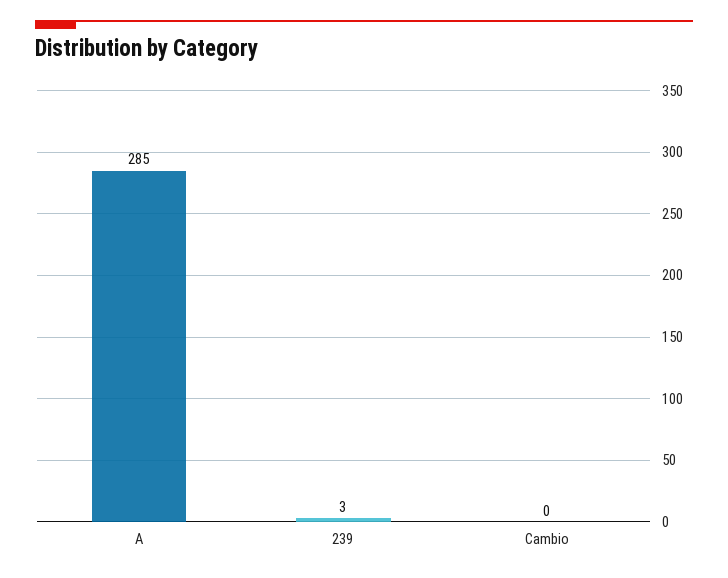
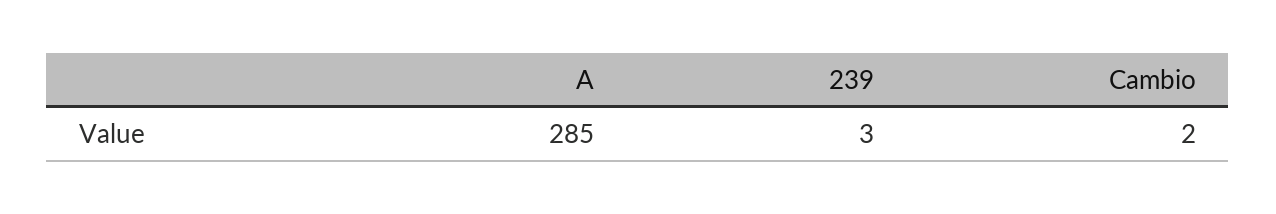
Cambio: 0 -> 2

